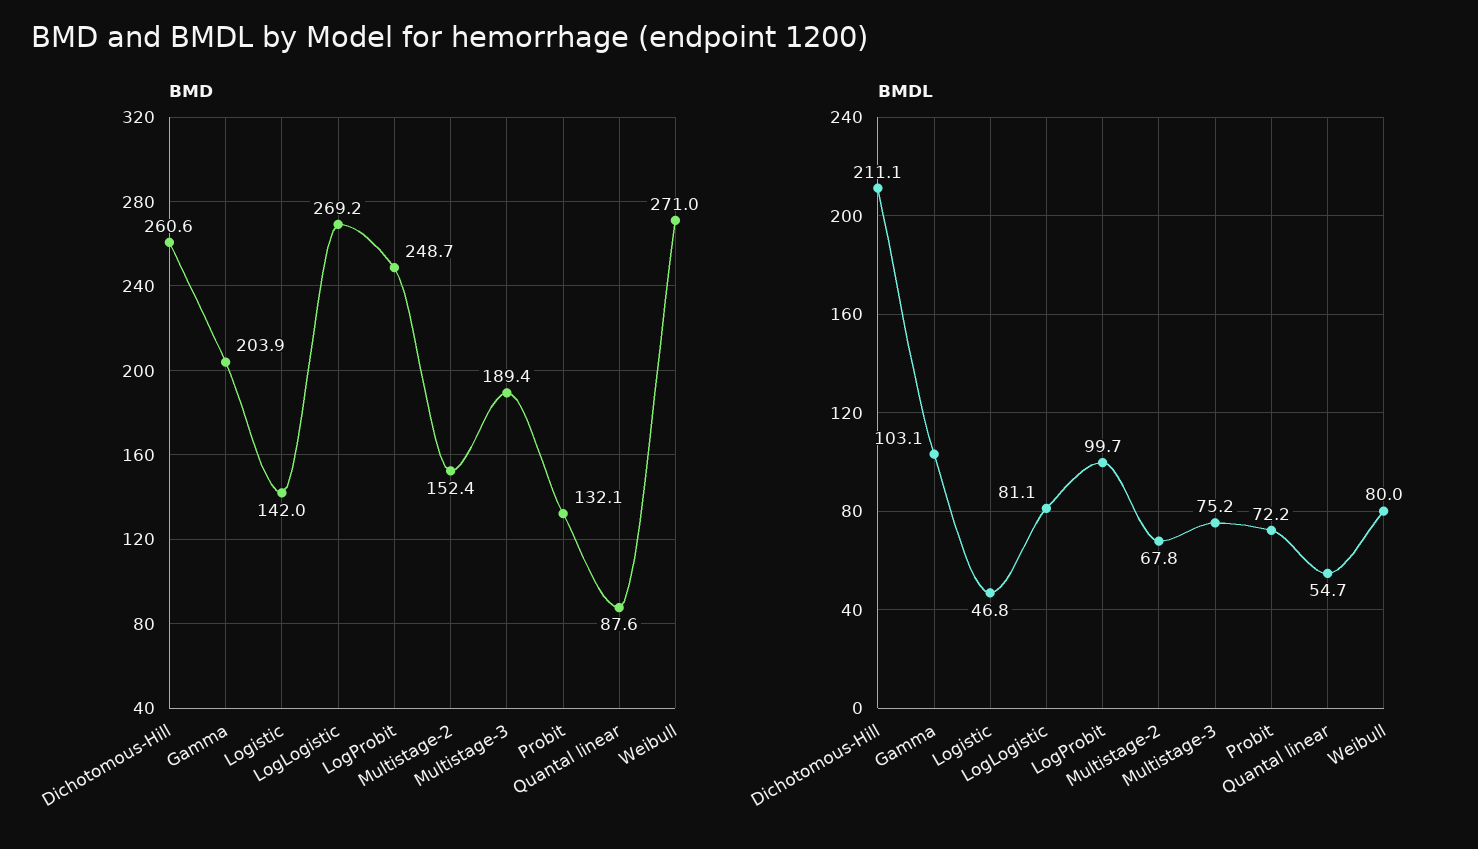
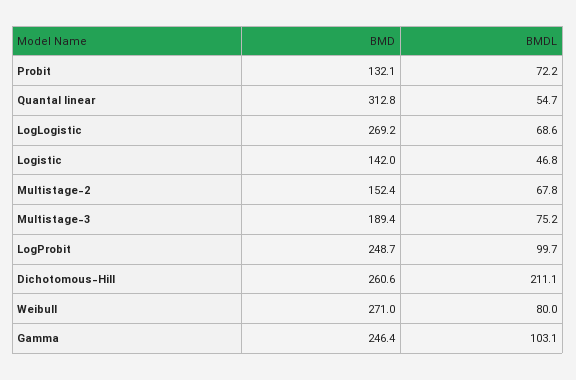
BMD, Gamma: 203.9 -> 246.4
BMD, Quantal linear: 87.6 -> 312.8
BMDL, LogLogistic: 81.1 -> 68.6

